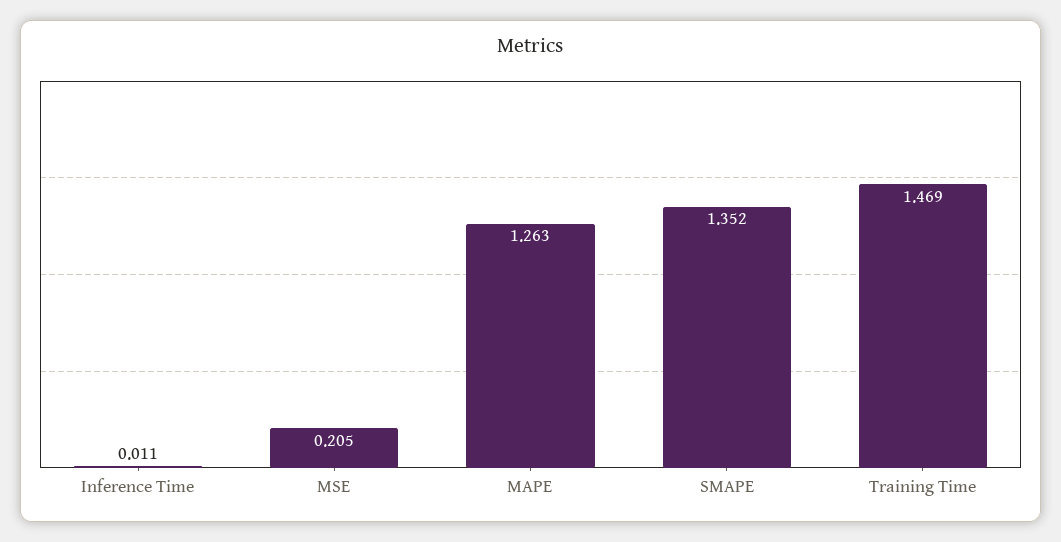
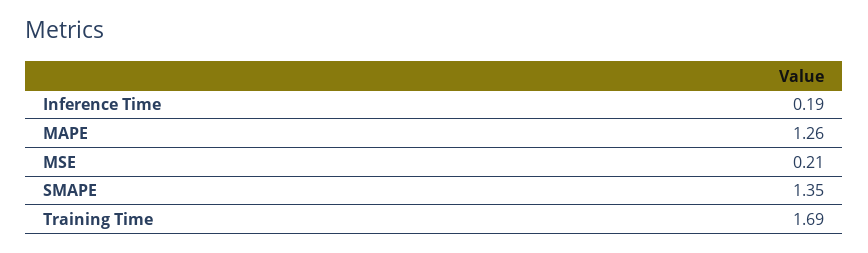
Inference Time: 0.011 -> 0.19
Training Time: 1.469 -> 1.69

